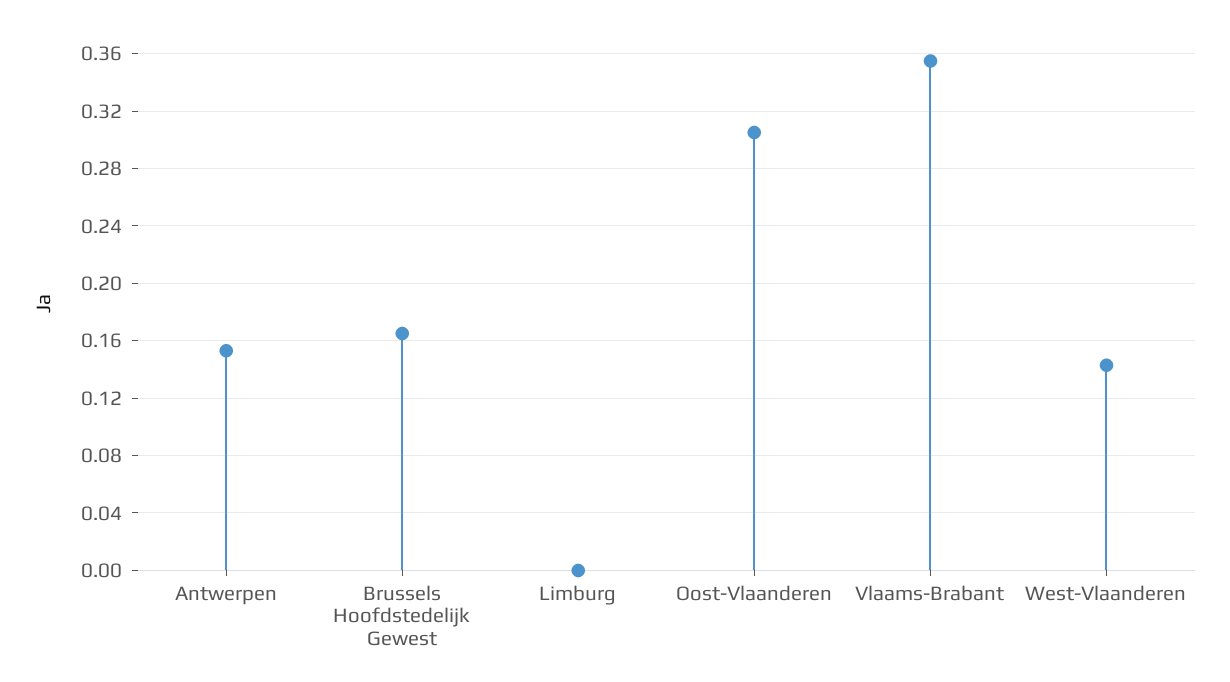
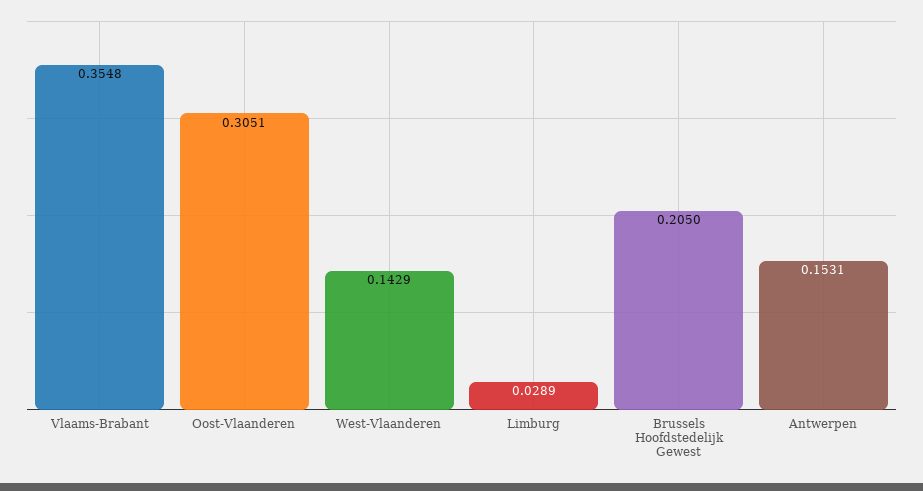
Brussels Hoofdstedelijk Gewest: 0.165 -> 0.205
Limburg: 0 -> 0.0289

